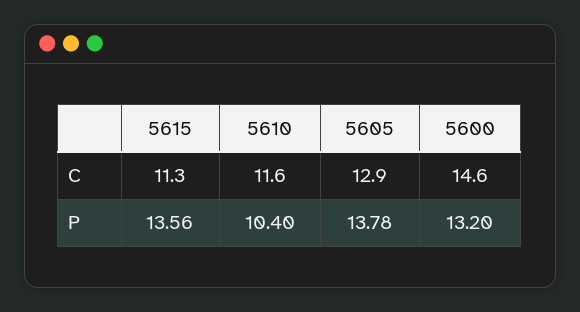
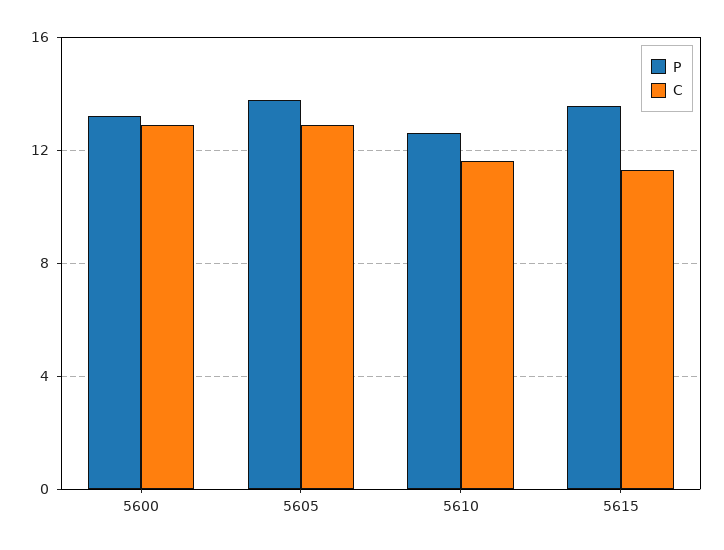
C, 5600: 14.6 -> 13
P, 5610: 10.4 -> 12.5

